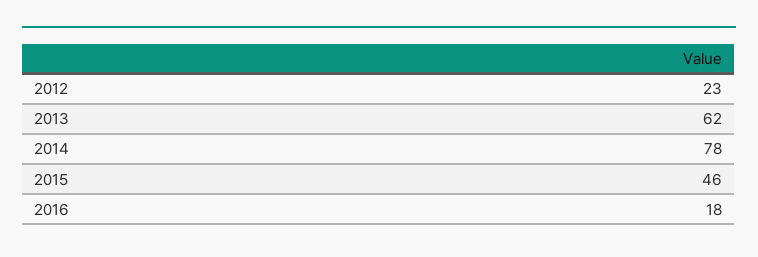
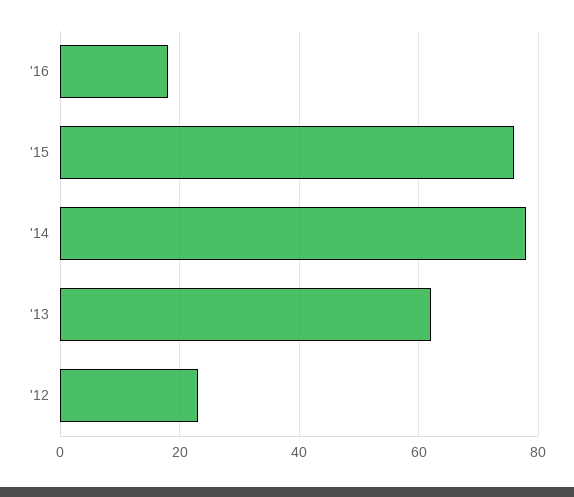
2015: 46 -> 75

